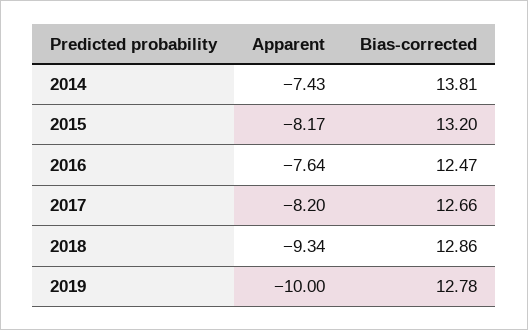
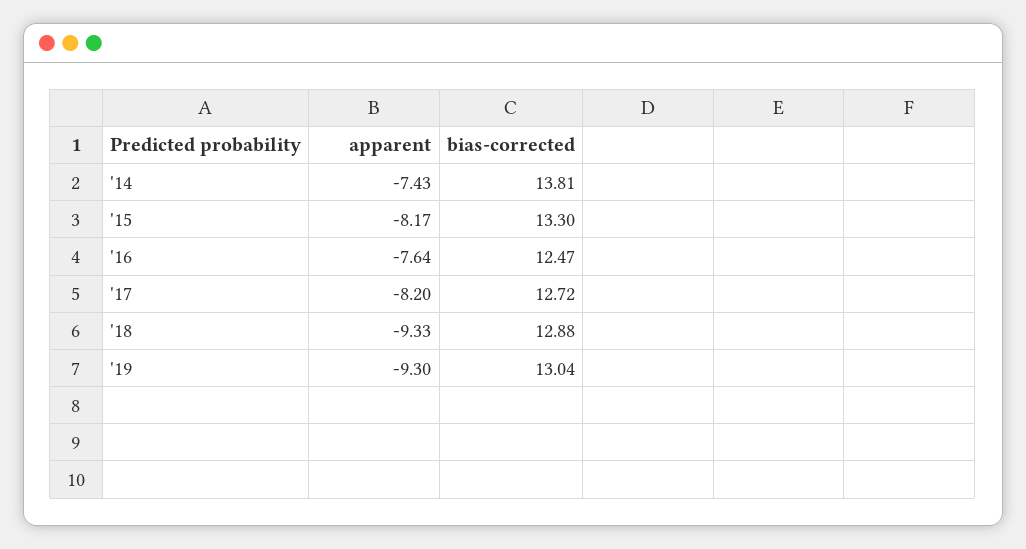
Bias-corrected, 2015: 13.2 -> 13.3
Bias-corrected, 2017: 12.66 -> 12.72
Apparent, 2018: -9.34 -> -9.33
Bias-corrected, 2018: 12.86 -> 12.88
Apparent, 2019: -10 -> -9.3
Bias-corrected, 2019: 12.78 -> 13.04

